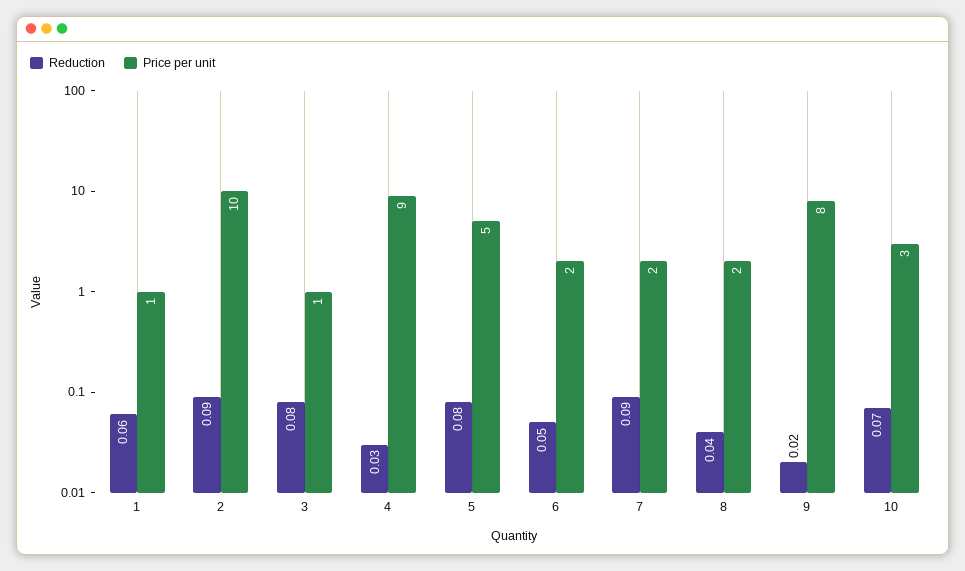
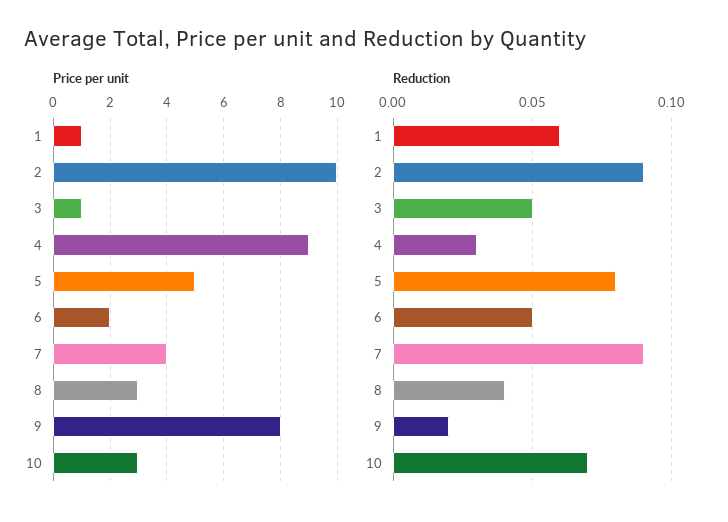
Reduction, 3: 0.08 -> 0.05
Price per unit, 7: 2 -> 4
Price per unit, 8: 2 -> 3

